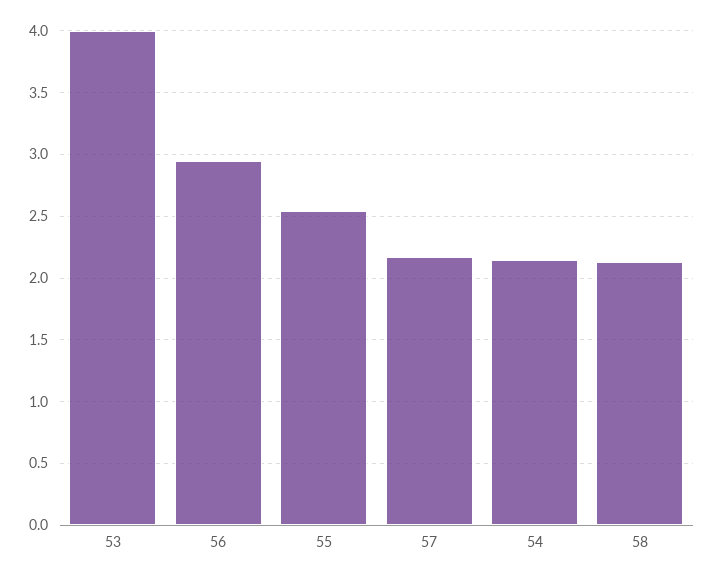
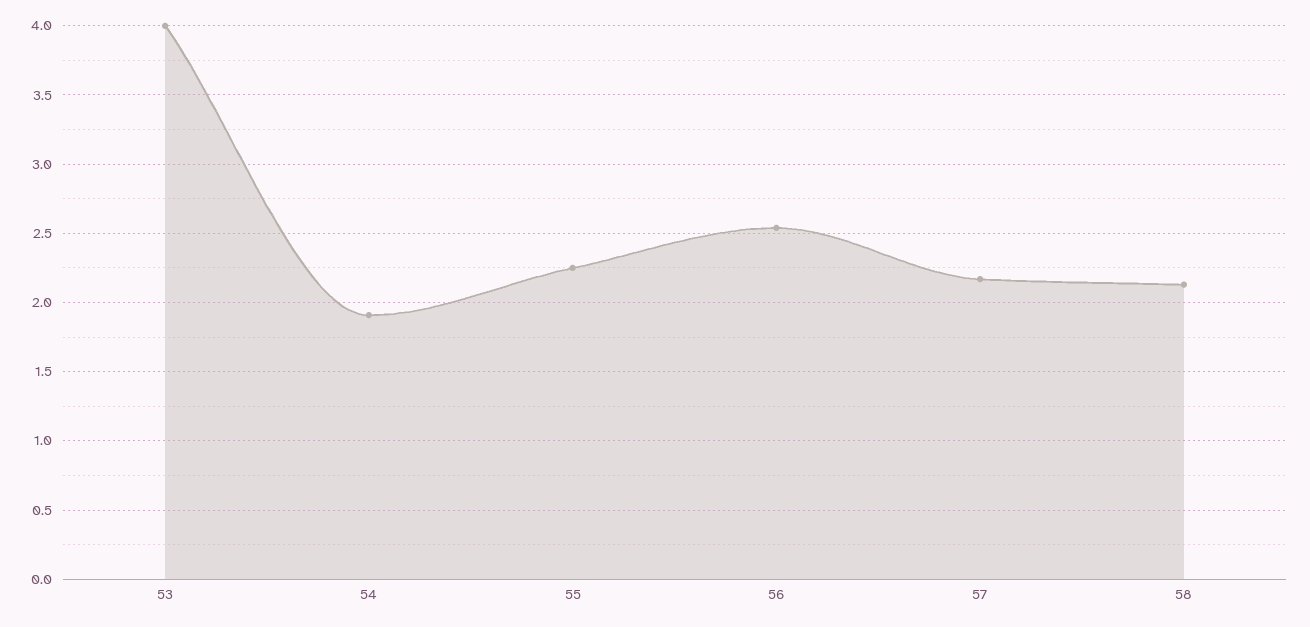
56: 2.95 -> 2.55
55: 2.55 -> 2.25
54: 2.15 -> 1.9

